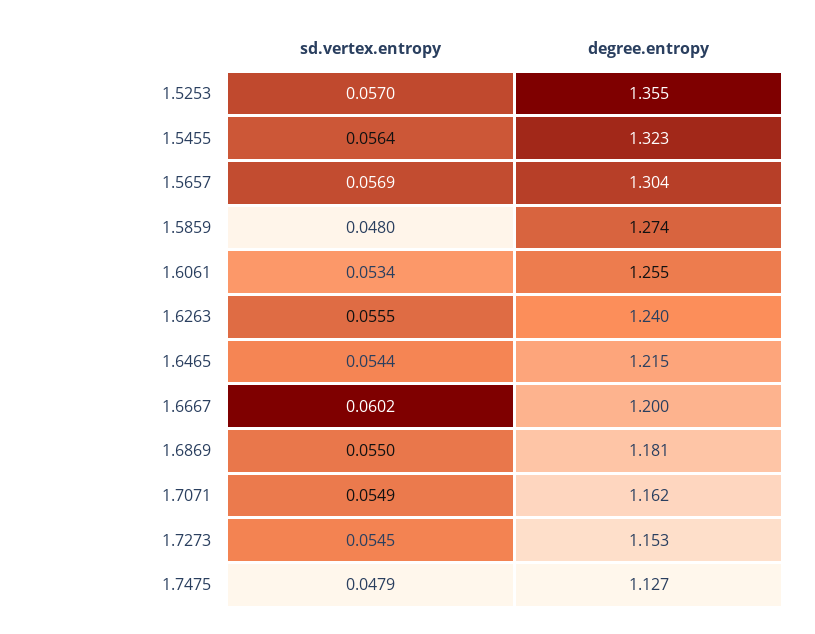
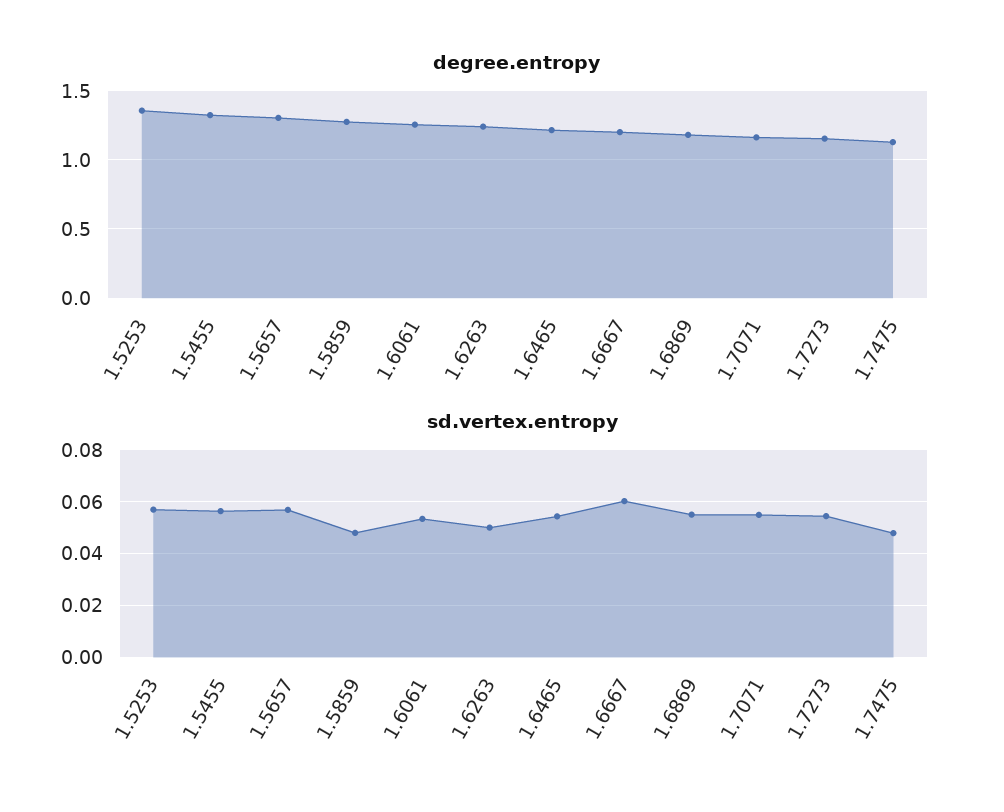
sd.vertex.entropy, 1.6263: 0.0555 -> 0.05

